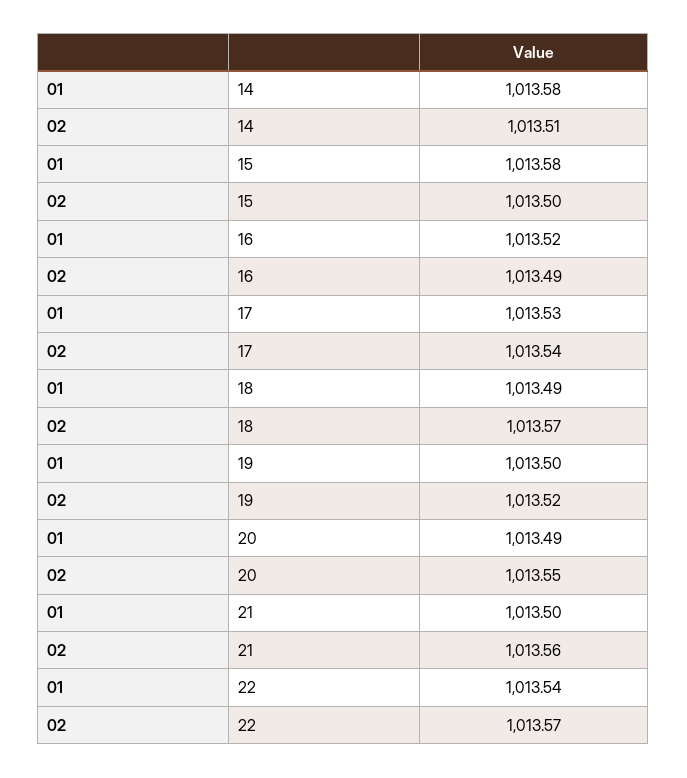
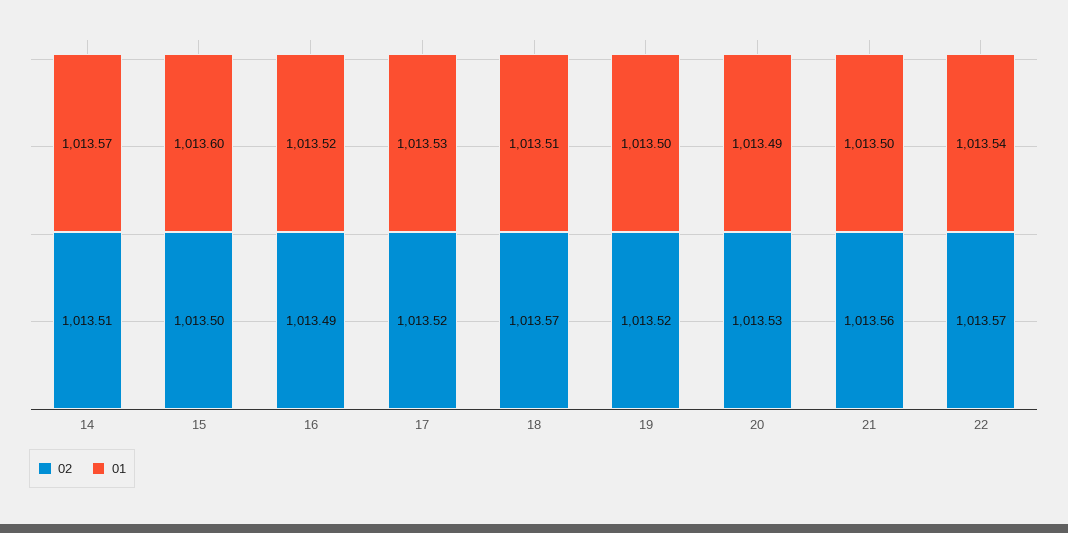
01, 14: 1013.58 -> 1013.57
01, 15: 1013.58 -> 1013.6
02, 17: 1013.54 -> 1013.52
01, 18: 1013.49 -> 1013.51
02, 20: 1013.55 -> 1013.53

